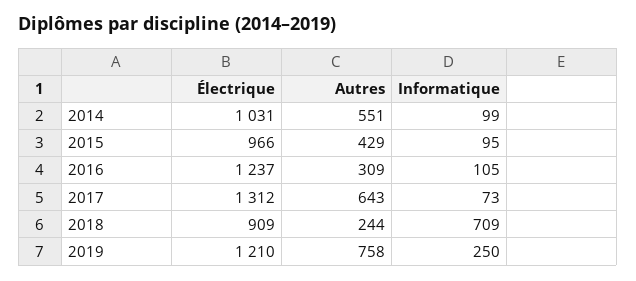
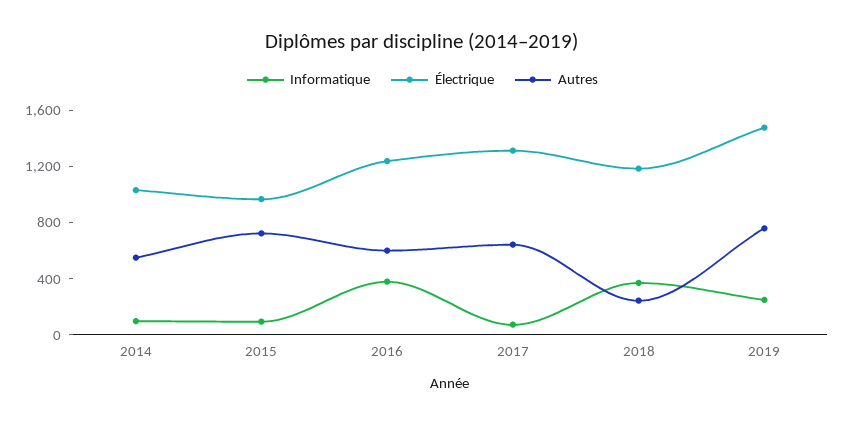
Autres, 2015: 429 -> 700
Autres, 2016: 309 -> 600
Informatique, 2016: 105 -> 400
Électrique, 2018: 909 -> 1200
Informatique, 2018: 709 -> 400
Électrique, 2019: 1210 -> 1500

